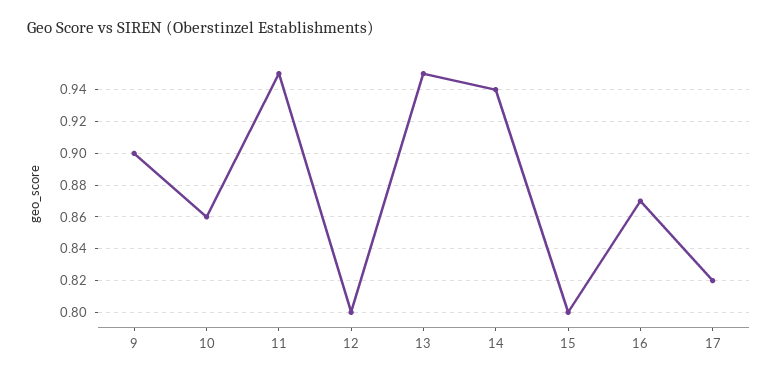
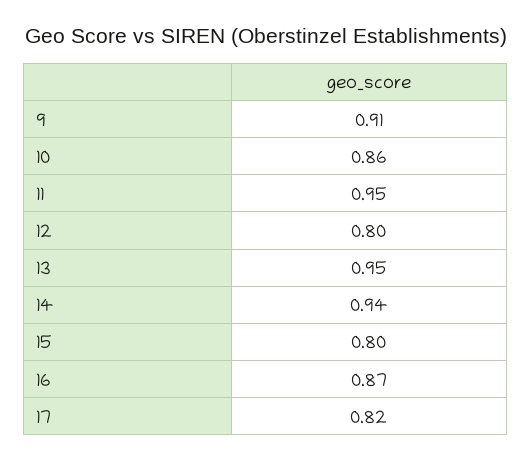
9: 0.9 -> 0.91

